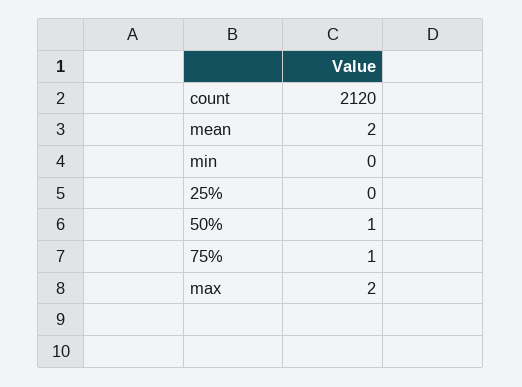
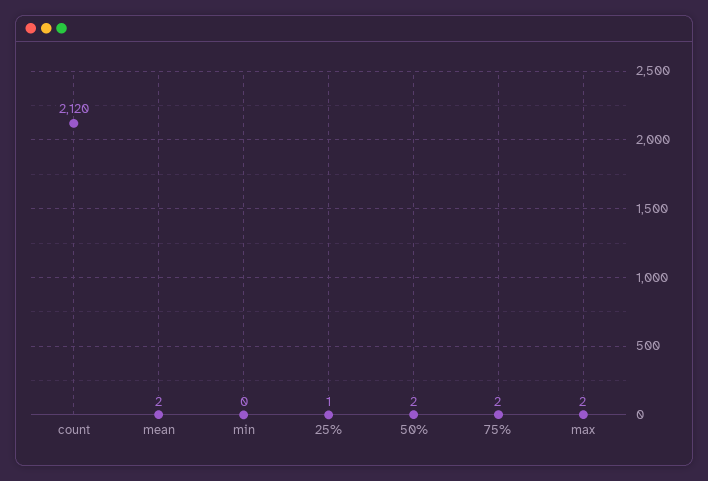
25%: 0 -> 1
50%: 1 -> 2
75%: 1 -> 2

